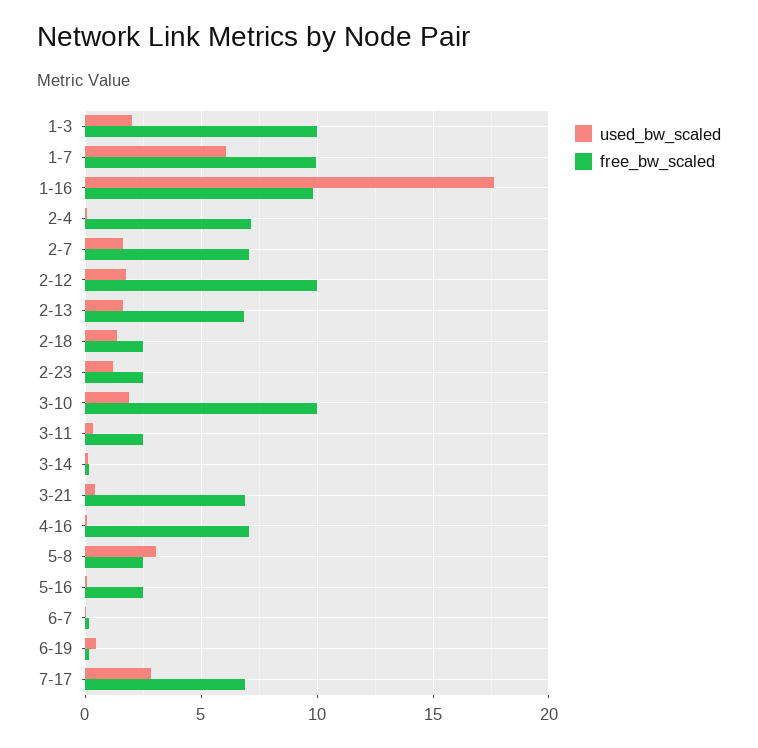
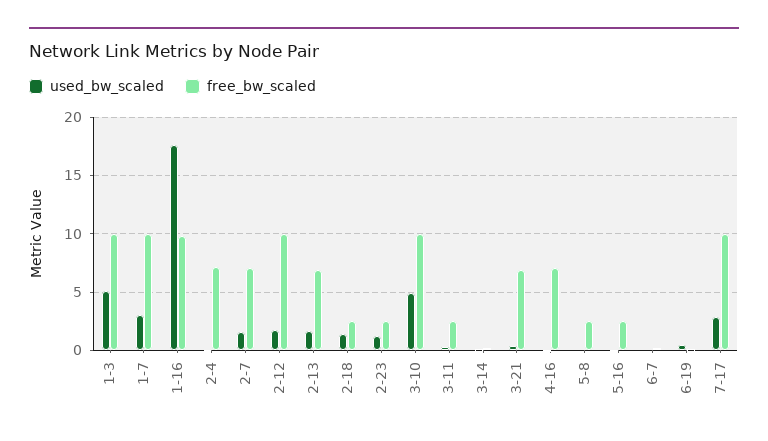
used_bw_scaled, 1-3: 2 -> 5
used_bw_scaled, 1-7: 6 -> 3
used_bw_scaled, 3-10: 2 -> 5
used_bw_scaled, 5-8: 3 -> 0
free_bw_scaled, 7-17: 7 -> 10

